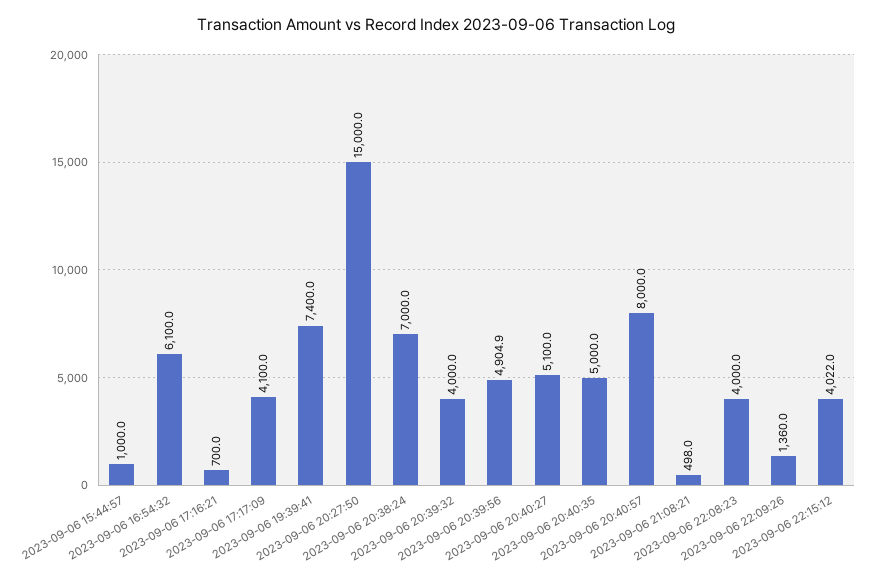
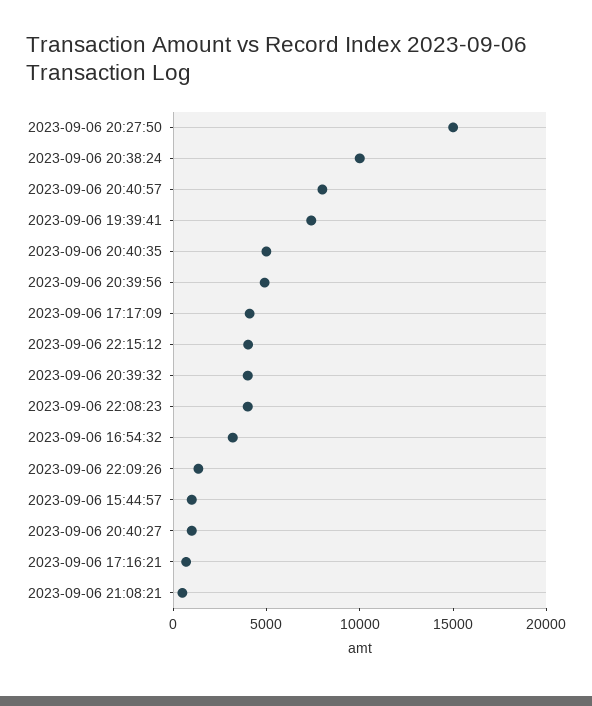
2023-09-06 16:54:32: 6100 -> 3000
2023-09-06 20:38:24: 7000 -> 10000
2023-09-06 20:40:27: 5100 -> 1000

